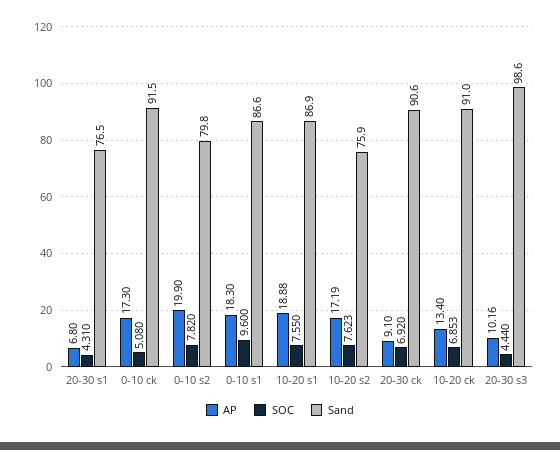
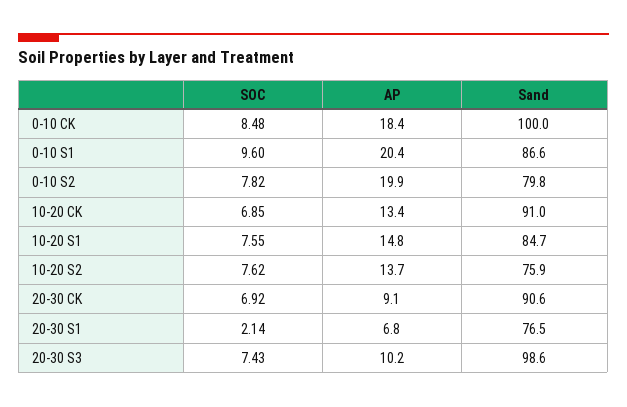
SOC, 20-30 s1: 4.31 -> 2.14
AP, 0-10 ck: 17.3 -> 18.4
SOC, 0-10 ck: 5.08 -> 8.48
Sand, 0-10 ck: 91.5 -> 100
AP, 0-10 s1: 18.3 -> 20.4
AP, 10-20 s1: 18.88 -> 14.8
Sand, 10-20 s1: 86.9 -> 84.7
AP, 10-20 s2: 17.19 -> 13.7
SOC, 20-30 s3: 4.44 -> 7.43

